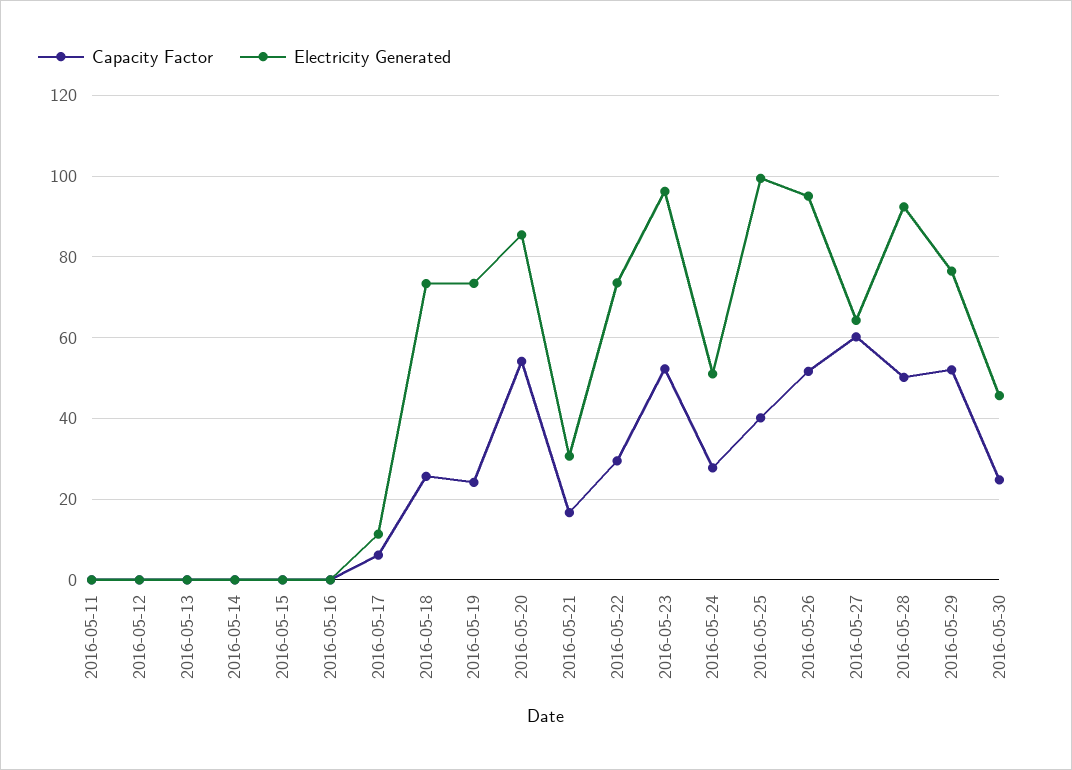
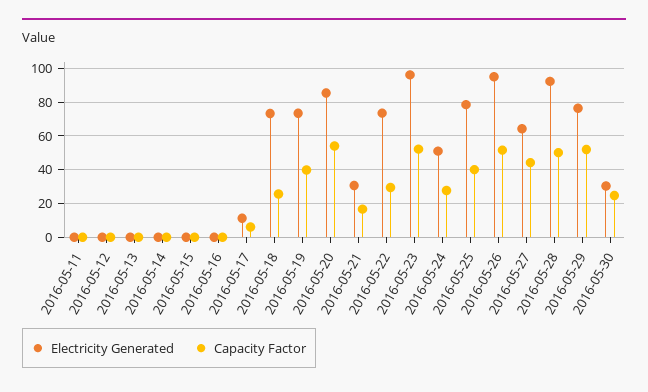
Capacity Factor, 2016-05-19: 24 -> 40
Electricity Generated, 2016-05-25: 100 -> 80
Capacity Factor, 2016-05-27: 60 -> 45
Electricity Generated, 2016-05-30: 46 -> 30

